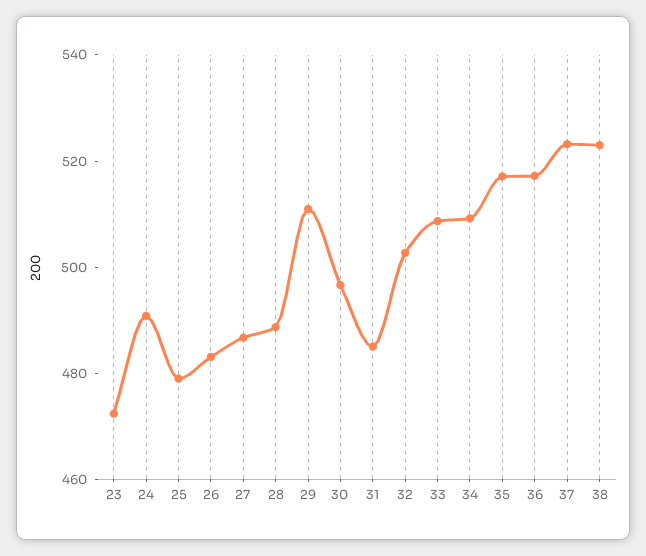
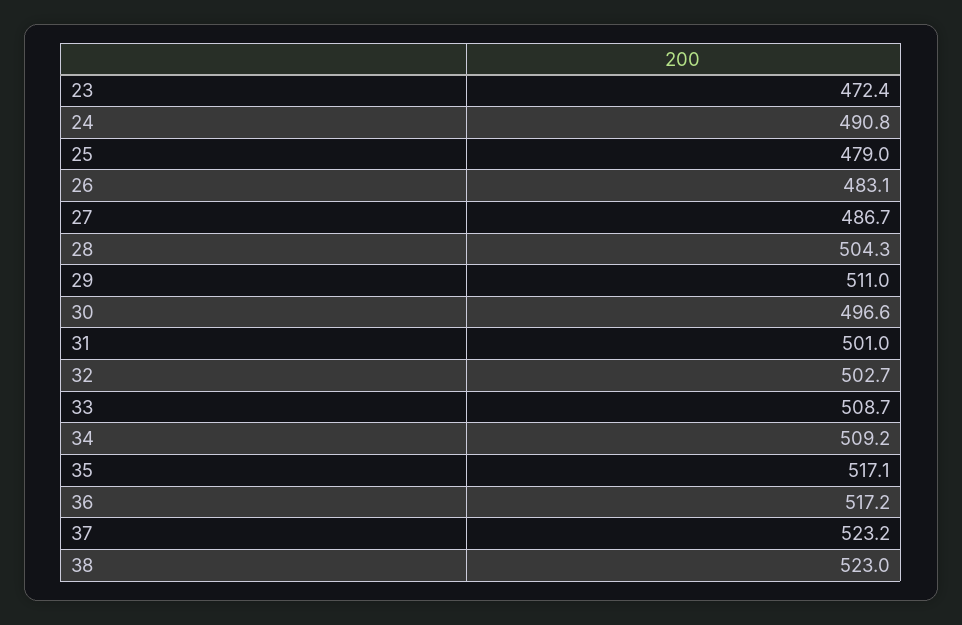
28: 490 -> 504.3
31: 485 -> 501

